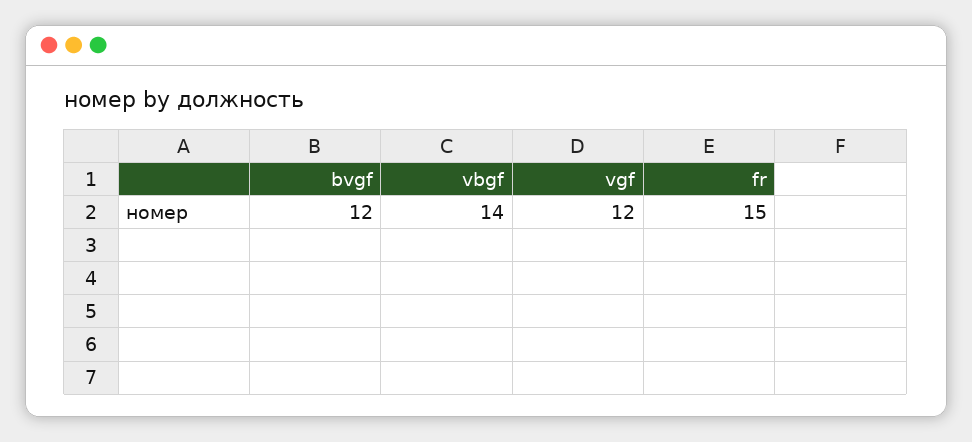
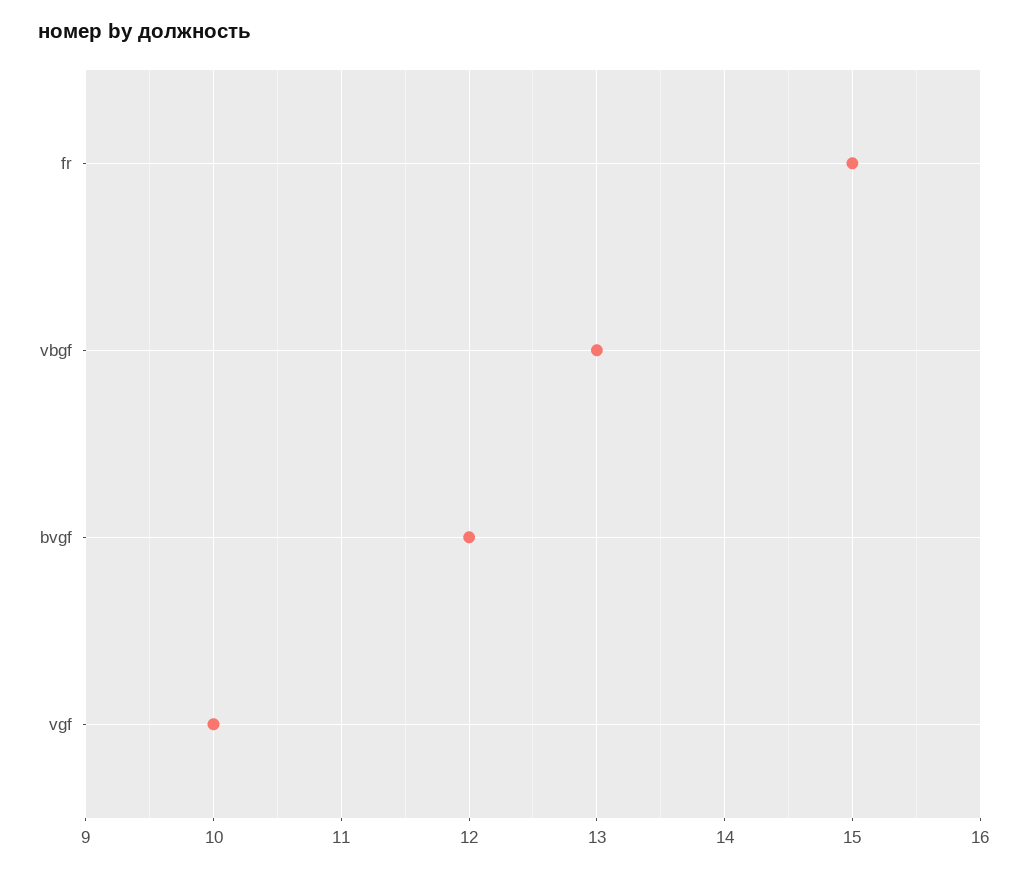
vbgf: 14 -> 13
vgf: 12 -> 10

